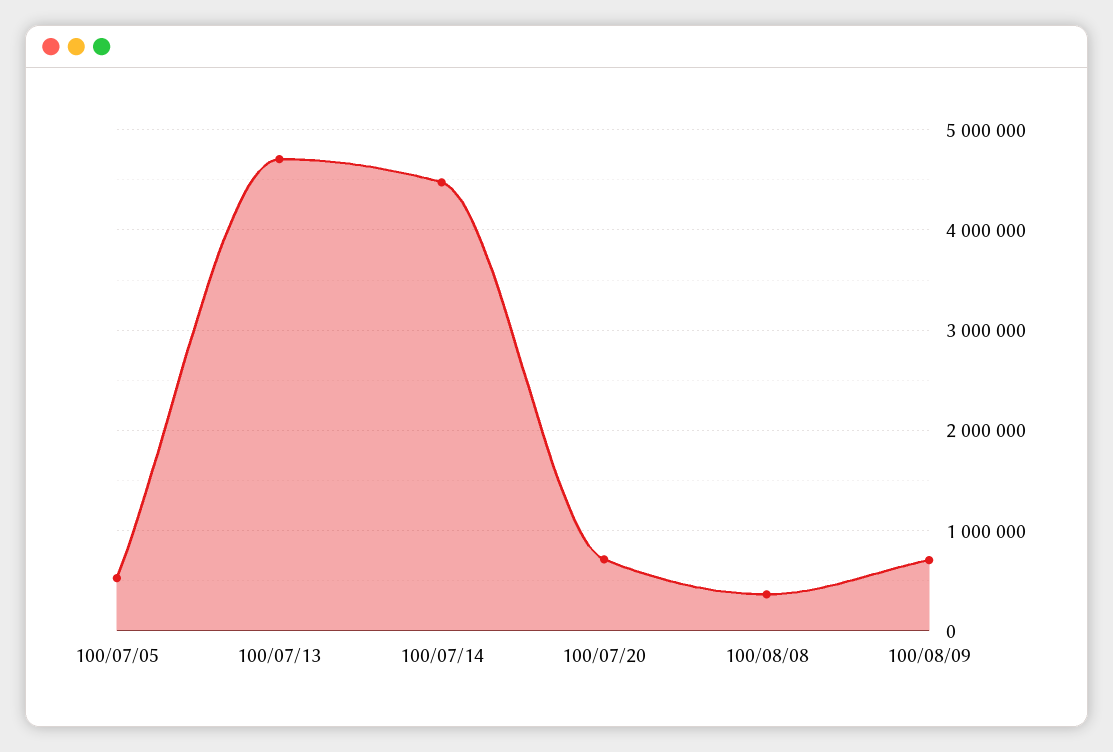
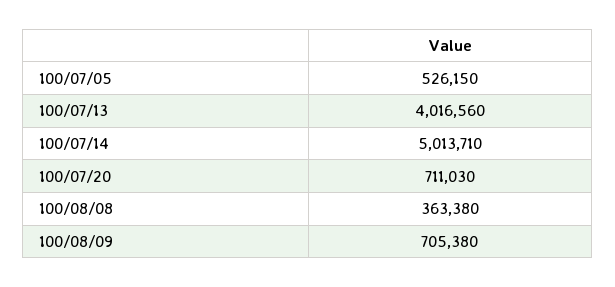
100/07/13: 4700000 -> 4016560
100/07/14: 4500000 -> 5013710

